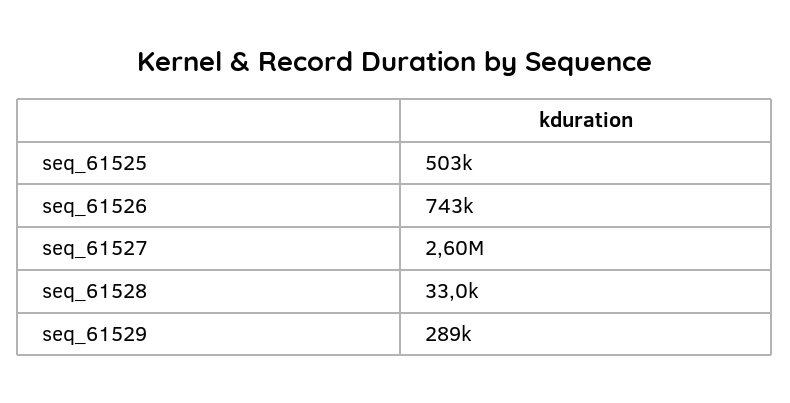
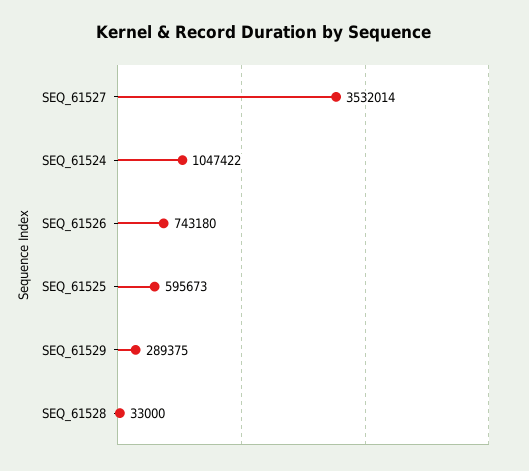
seq_61525: 503000 -> 595673
seq_61527: 2600000 -> 3532014
SEQ_61524: none -> 1047422

